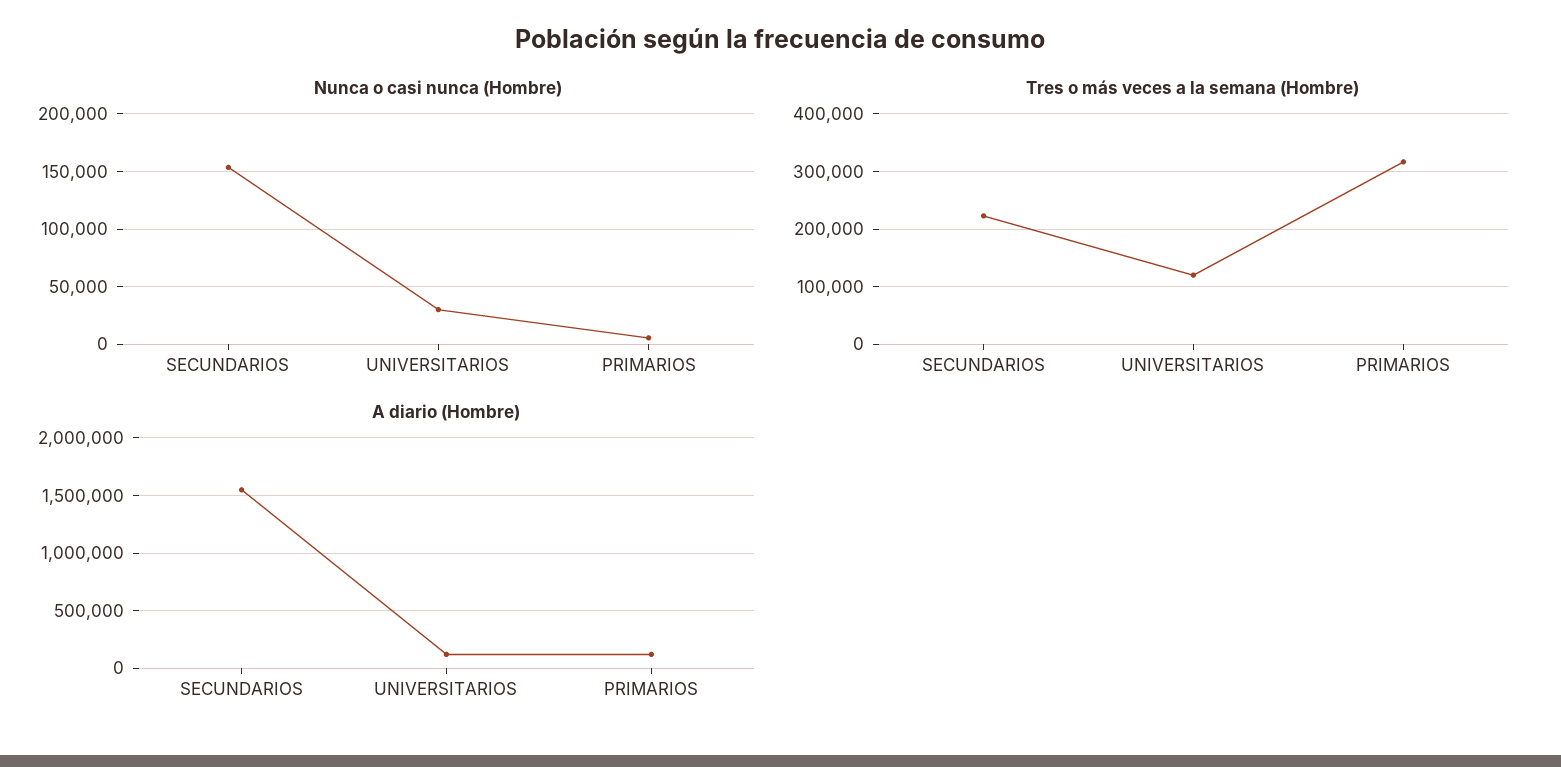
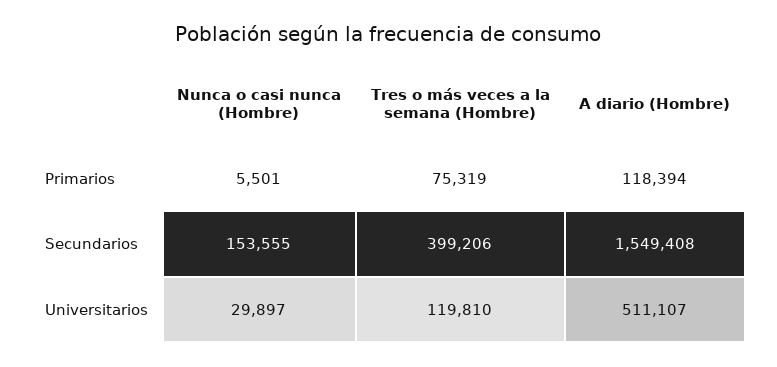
Tres o más veces a la semana (Hombre), SECUNDARIOS: 220000 -> 399206
Tres o más veces a la semana (Hombre), PRIMARIOS: 320000 -> 75319
A diario (Hombre), UNIVERSITARIOS: 100000 -> 511107

